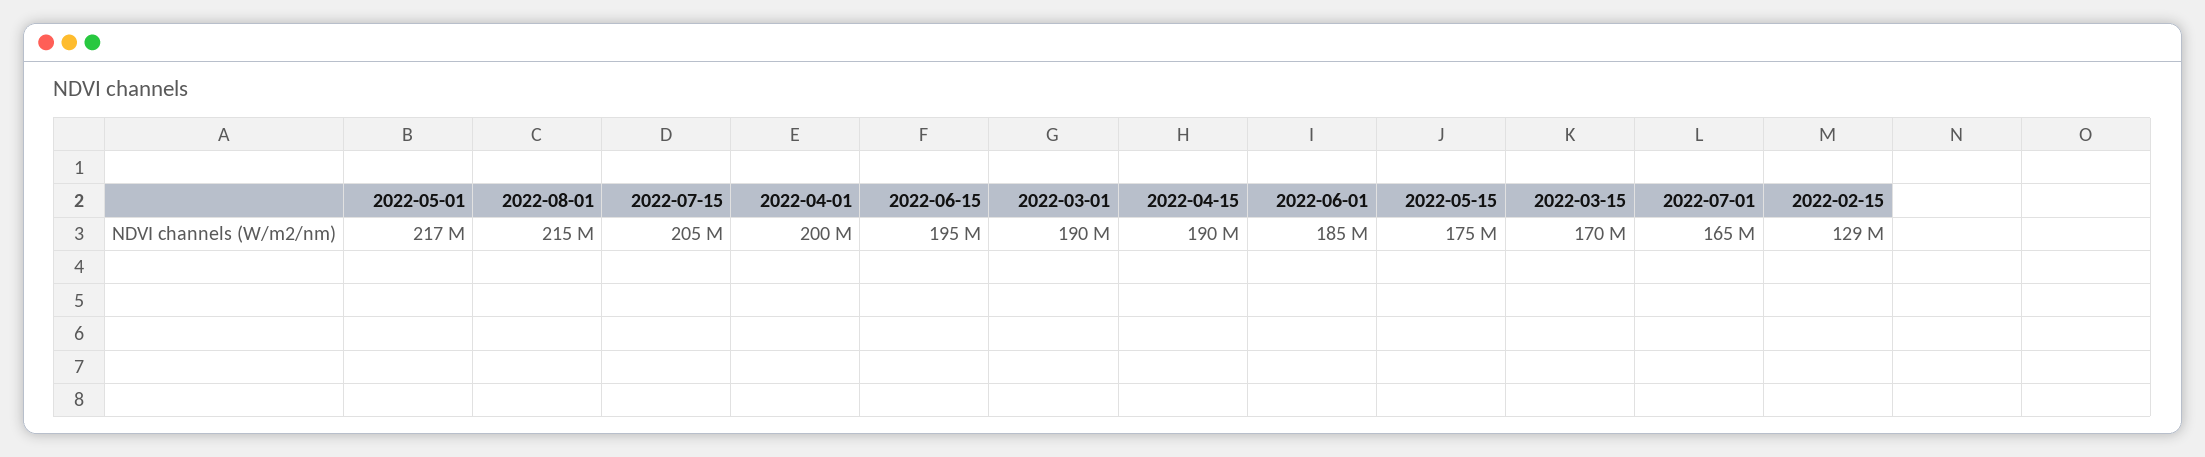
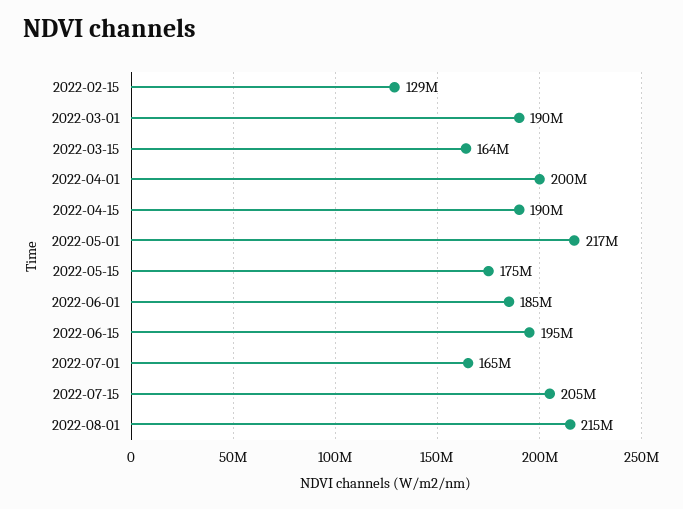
2022-03-15: 170000000 -> 164000000

